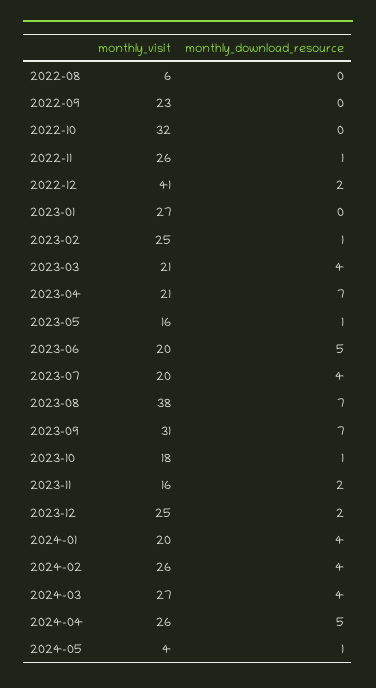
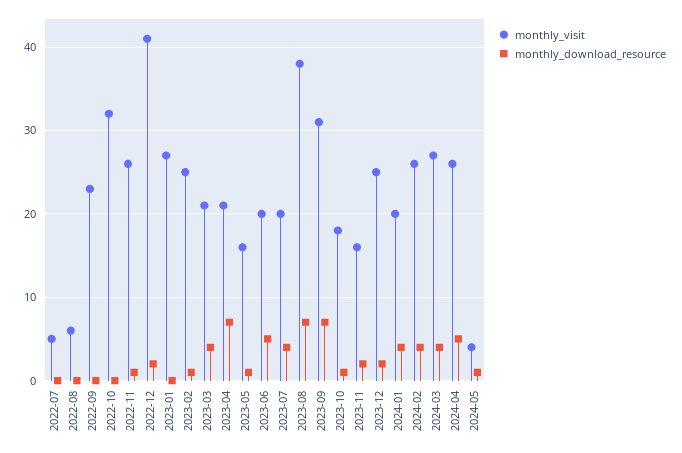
monthly_visit, 2022-07: none -> 5
monthly_download_resource, 2022-07: none -> 0

